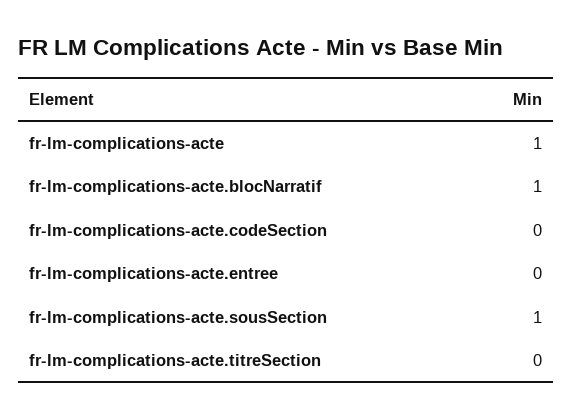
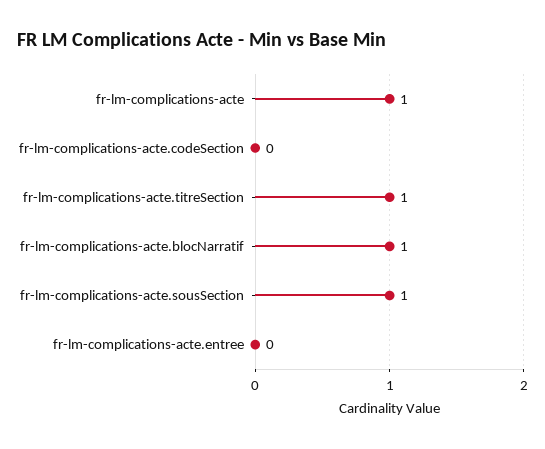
fr-lm-complications-acte.titreSection: 0 -> 1

